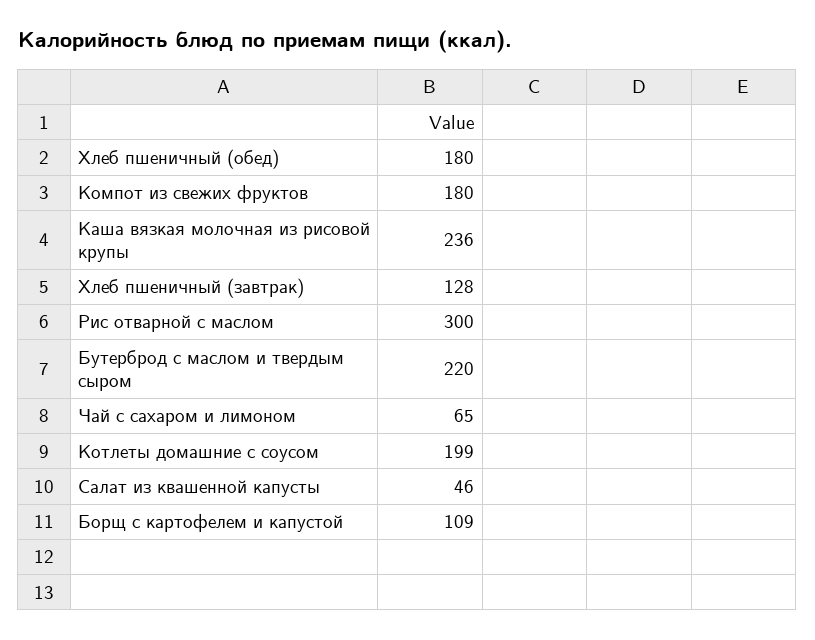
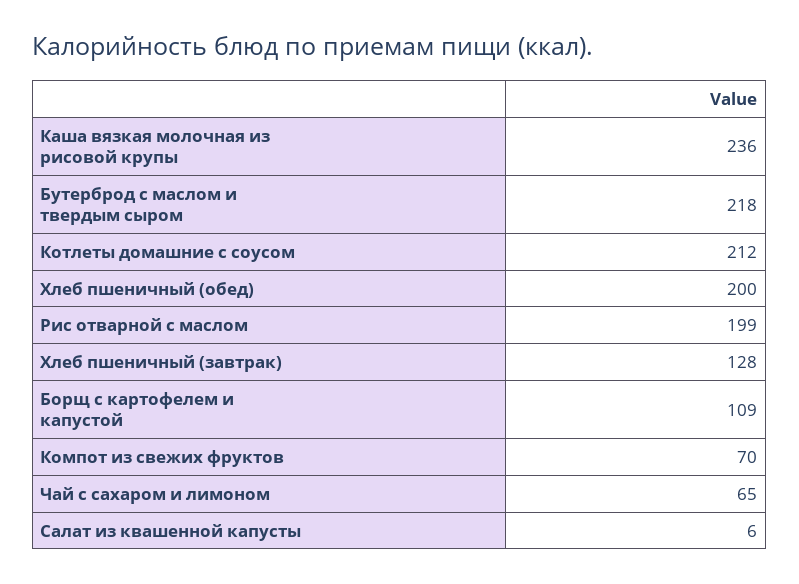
Хлеб пшеничный (обед): 180 -> 200
Компот из свежих фруктов: 180 -> 70
Рис отварной с маслом: 300 -> 199
Бутерброд с маслом и твердым сыром: 220 -> 218
Котлеты домашние с соусом: 199 -> 212
Салат из квашенной капусты: 46 -> 6

